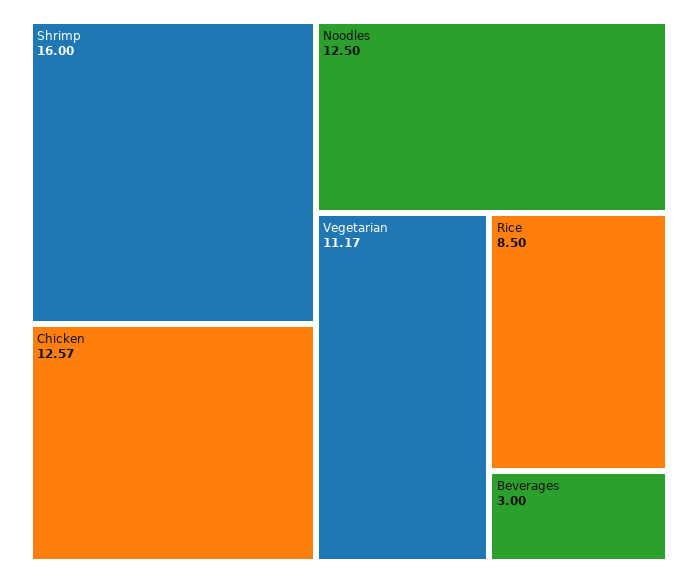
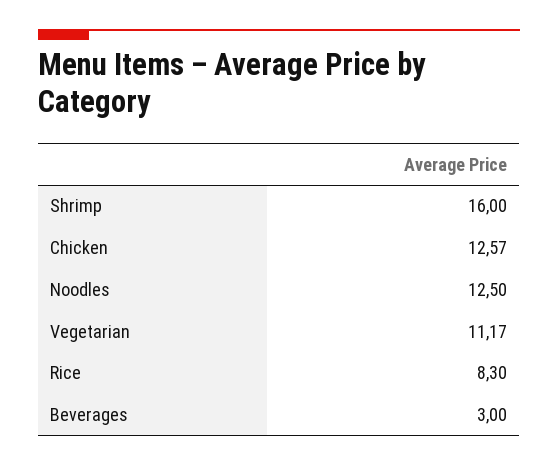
Rice: 8.5 -> 8.3

